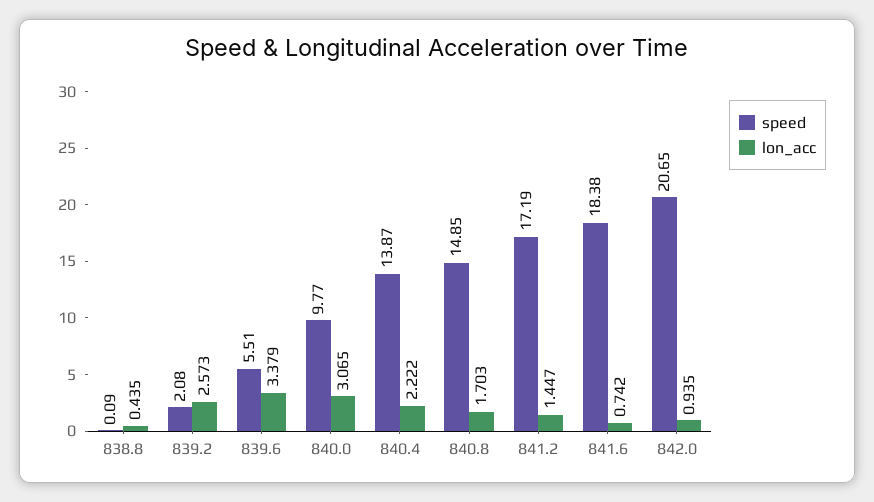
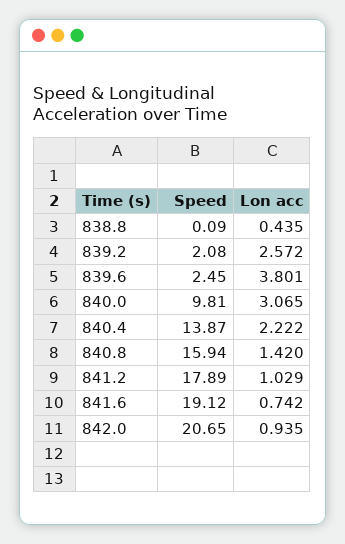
lon_acc, 839.2: 2.573 -> 2.572
speed, 839.6: 5.51 -> 2.45
lon_acc, 839.6: 3.379 -> 3.801
speed, 840.0: 9.77 -> 9.81
speed, 840.8: 14.85 -> 15.94
lon_acc, 840.8: 1.703 -> 1.42
speed, 841.2: 17.19 -> 17.89
lon_acc, 841.2: 1.447 -> 1.029
speed, 841.6: 18.38 -> 19.12

